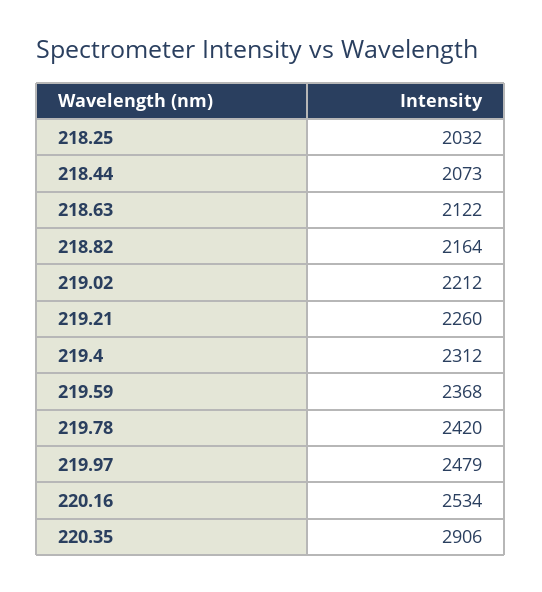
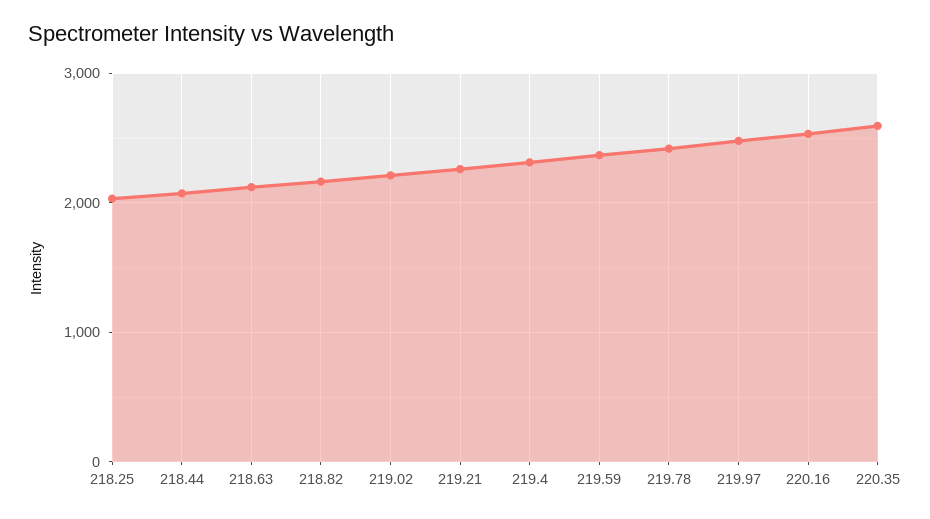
220.35: 2906 -> 2600

